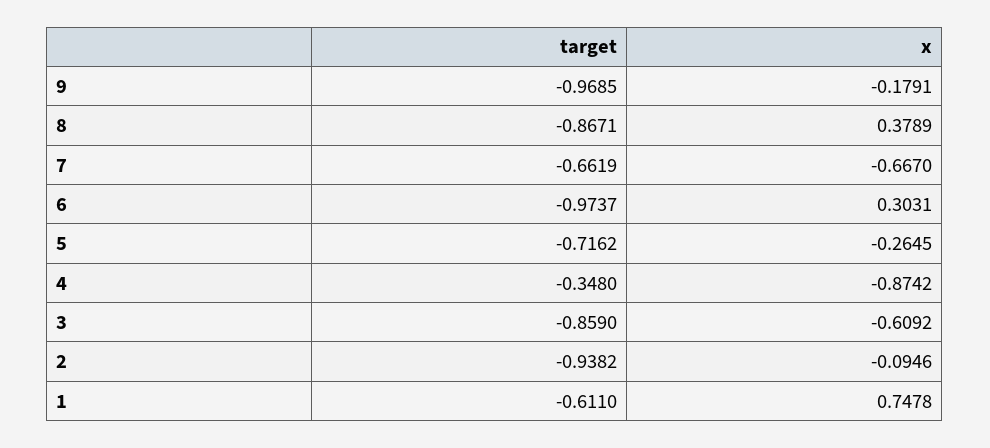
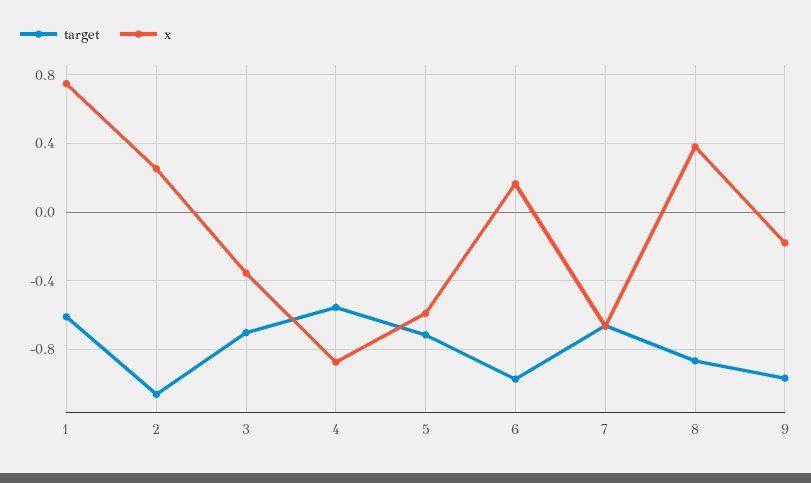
x, 6: 0.3031 -> 0.15
x, 5: -0.2645 -> -0.6
target, 4: -0.348 -> -0.55
target, 3: -0.859 -> -0.7
x, 3: -0.6092 -> -0.35
target, 2: -0.9382 -> -1.05
x, 2: -0.0946 -> 0.25

